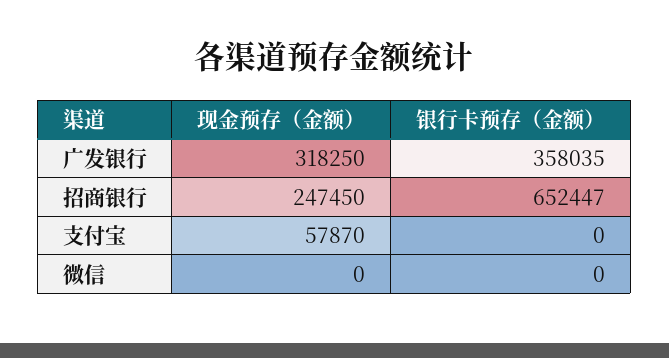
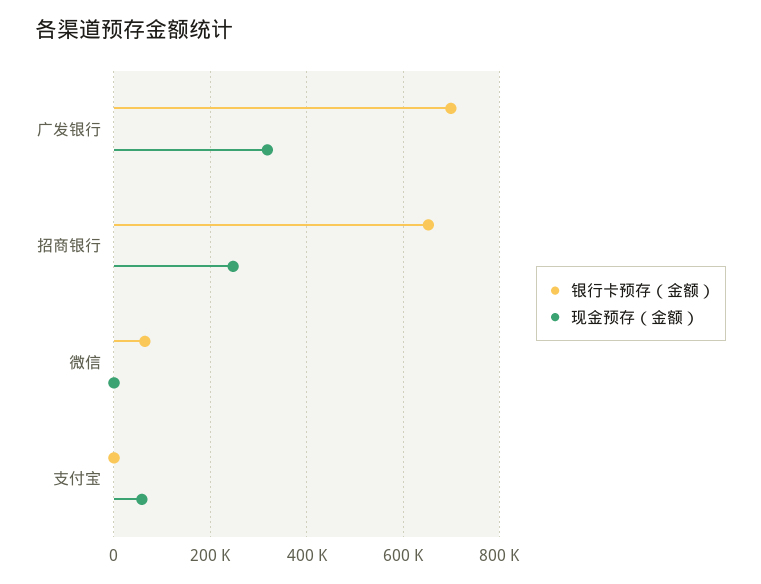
银行卡预存（金额）, 广发银行: 358035 -> 700000
银行卡预存（金额）, 微信: 0 -> 60000

